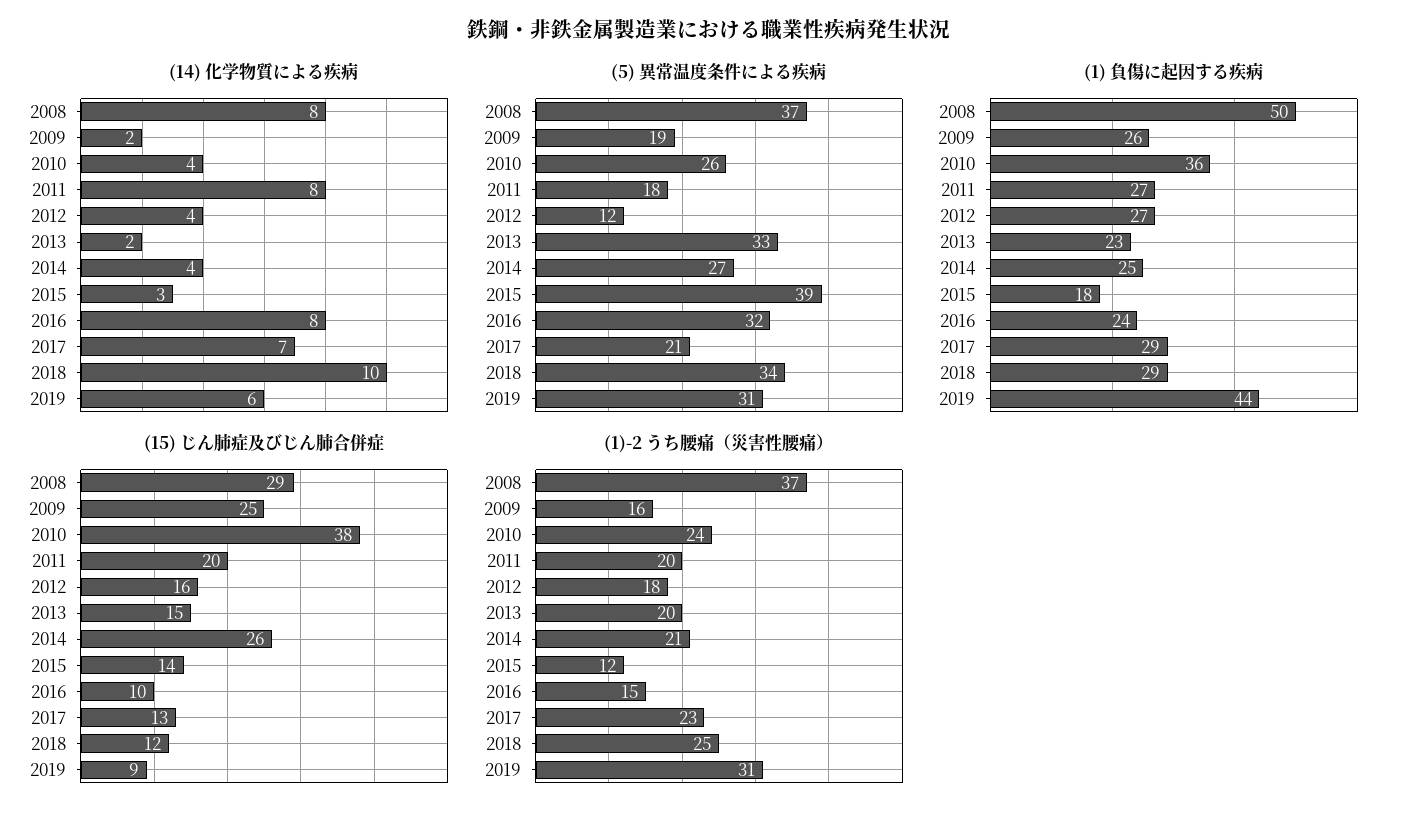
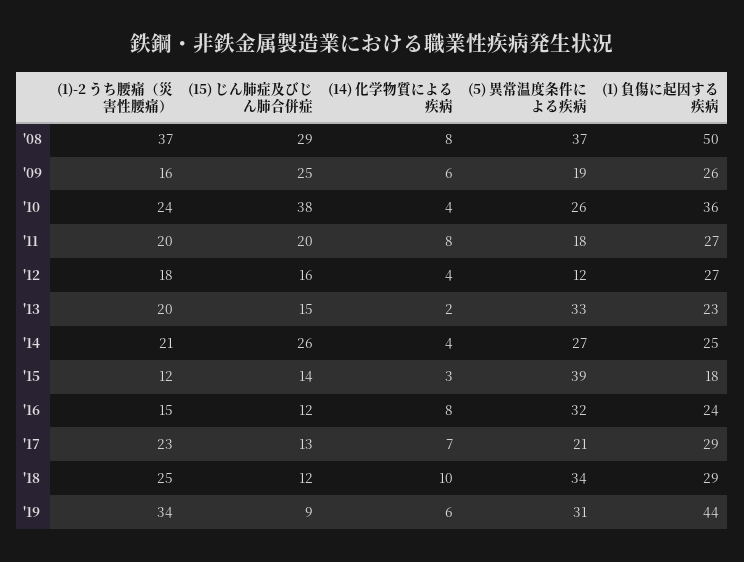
(14) 化学物質による疾病, 2009: 2 -> 6
(15) じん肺症及びじん肺合併症, 2016: 10 -> 12
(1)-2 うち腰痛（災害性腰痛）, 2019: 31 -> 34

